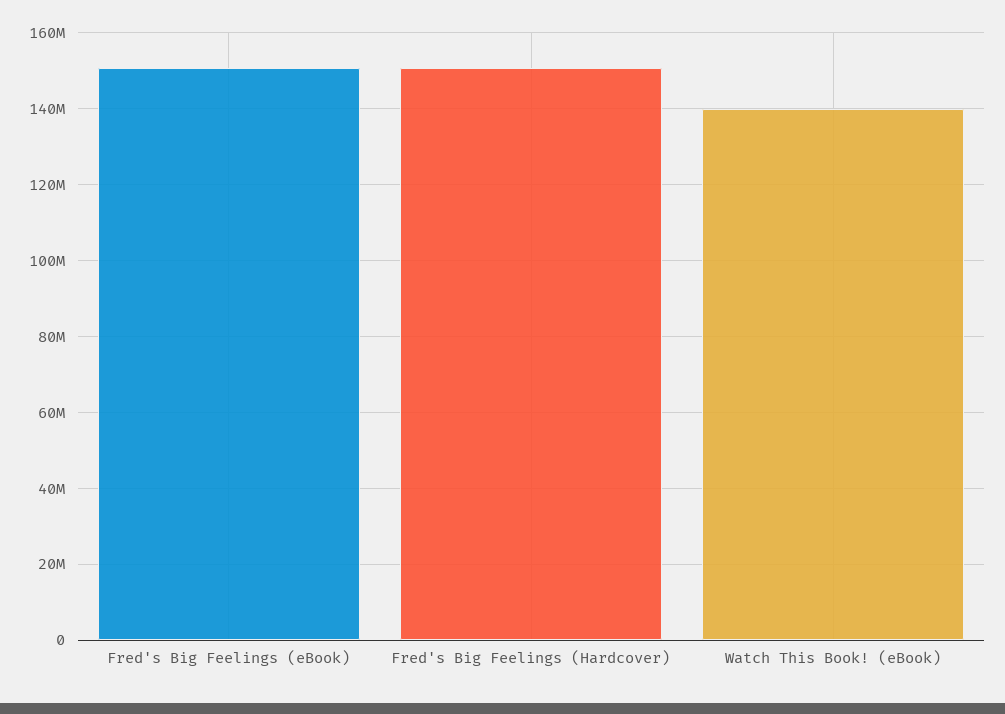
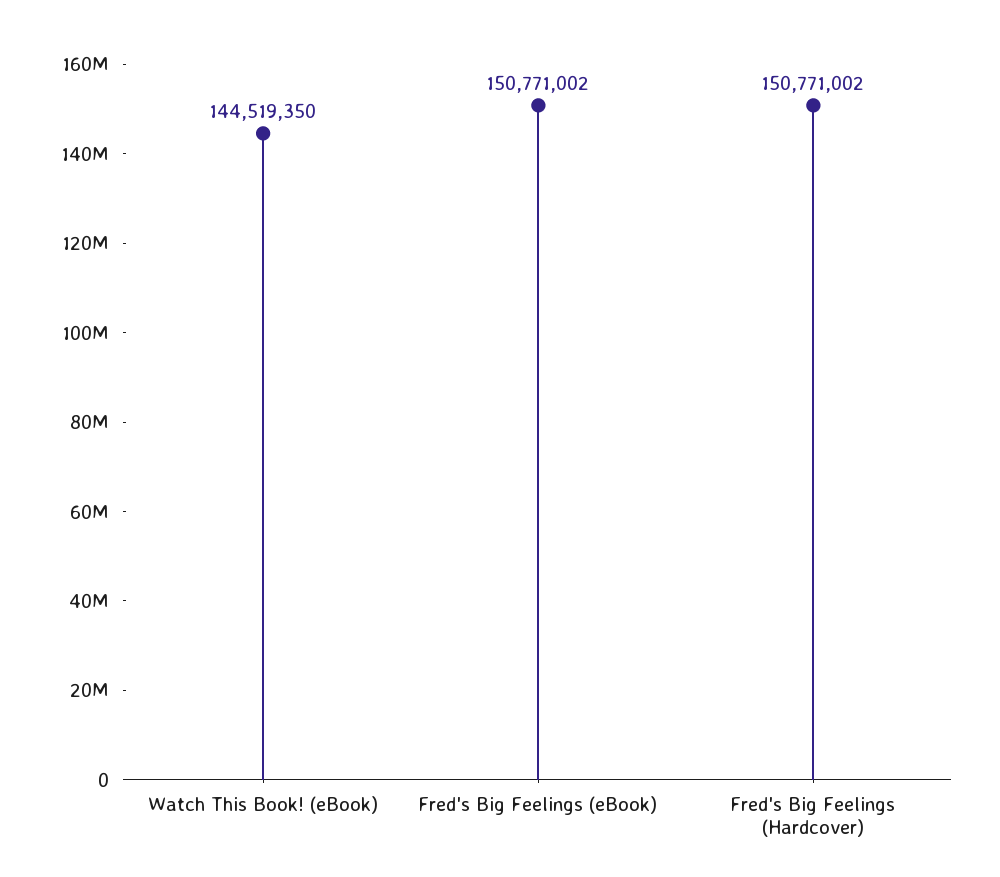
Watch This Book! (eBook): 140000000 -> 144519350

